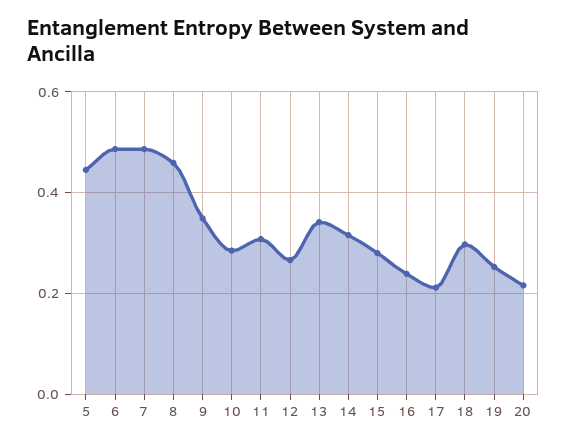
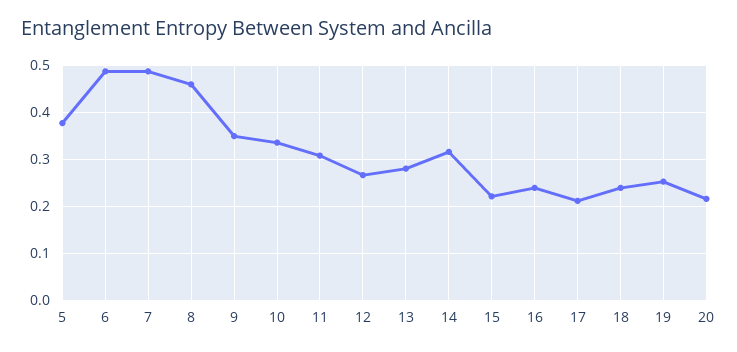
5: 0.44 -> 0.38
10: 0.28 -> 0.34
13: 0.34 -> 0.28
15: 0.28 -> 0.22
18: 0.3 -> 0.24

